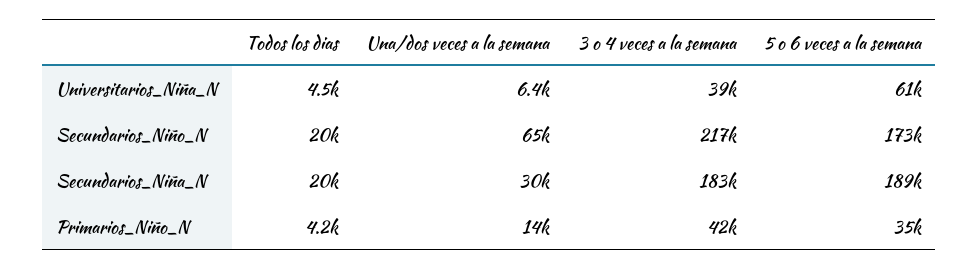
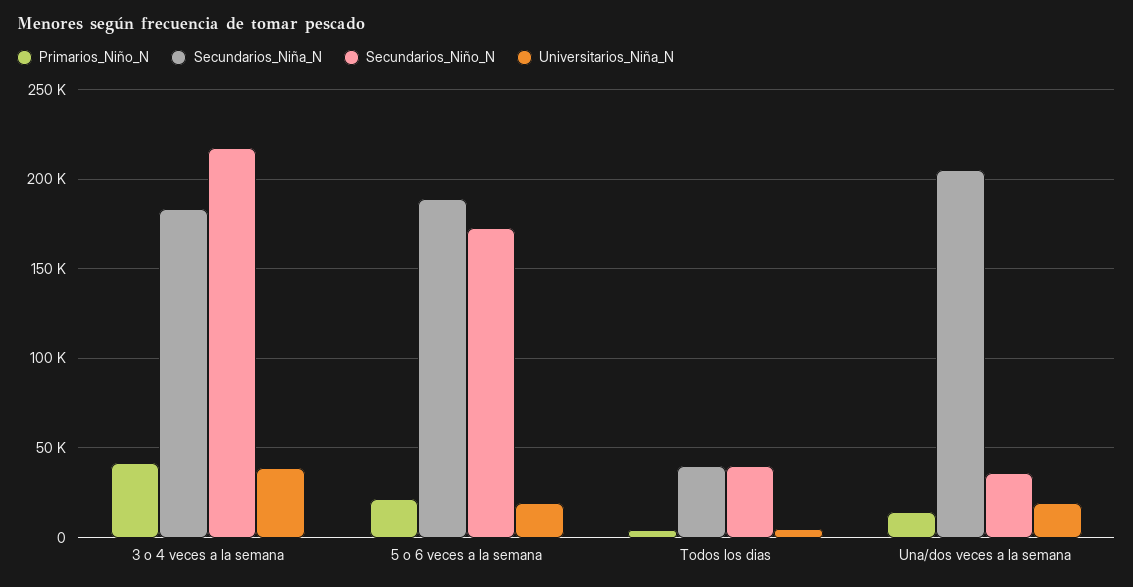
Universitarios_Niña_N, Una/dos veces a la semana: 6400 -> 20000
Universitarios_Niña_N, 5 o 6 veces a la semana: 61000 -> 20000
Secundarios_Niño_N, Todos los dias: 20000 -> 40000
Secundarios_Niño_N, Una/dos veces a la semana: 65000 -> 35000
Secundarios_Niña_N, Todos los dias: 20000 -> 40000
Secundarios_Niña_N, Una/dos veces a la semana: 30000 -> 205000
Primarios_Niño_N, 5 o 6 veces a la semana: 35000 -> 20000

